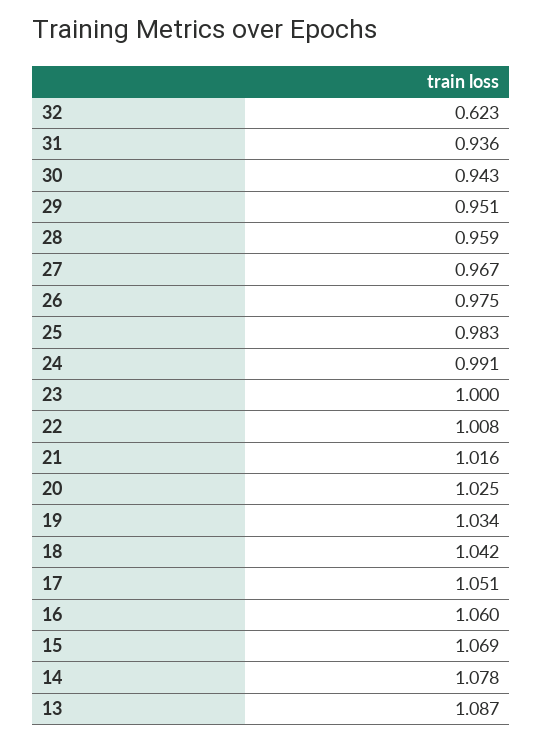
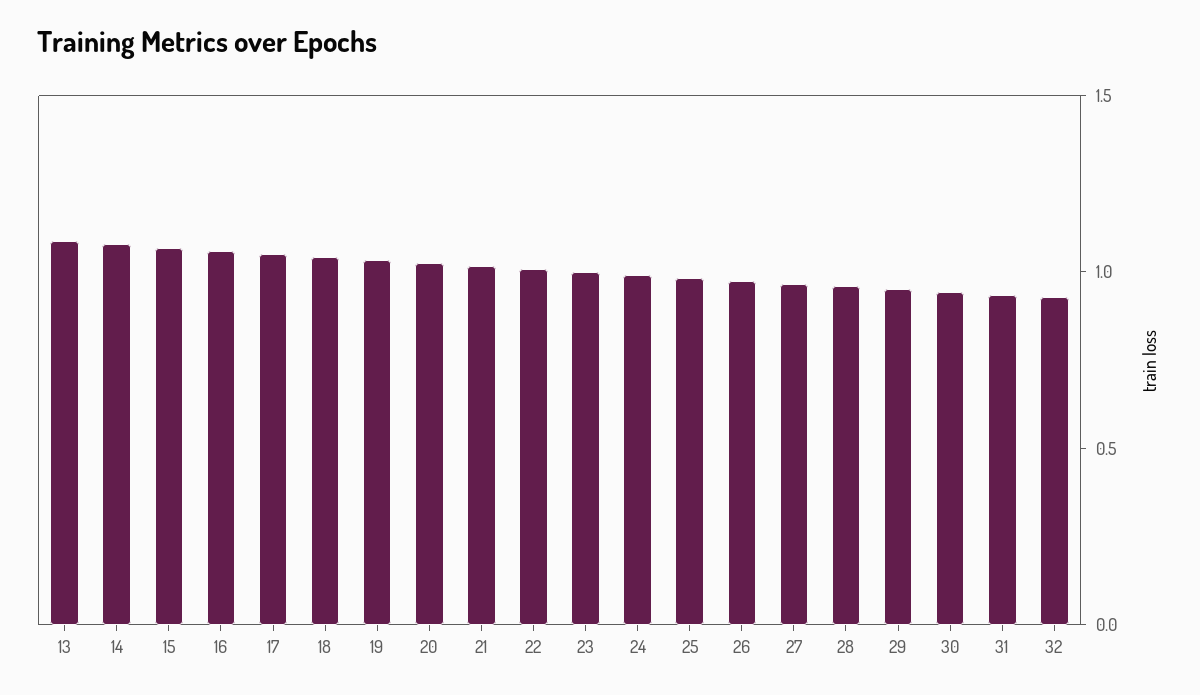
32: 0.623 -> 0.9

